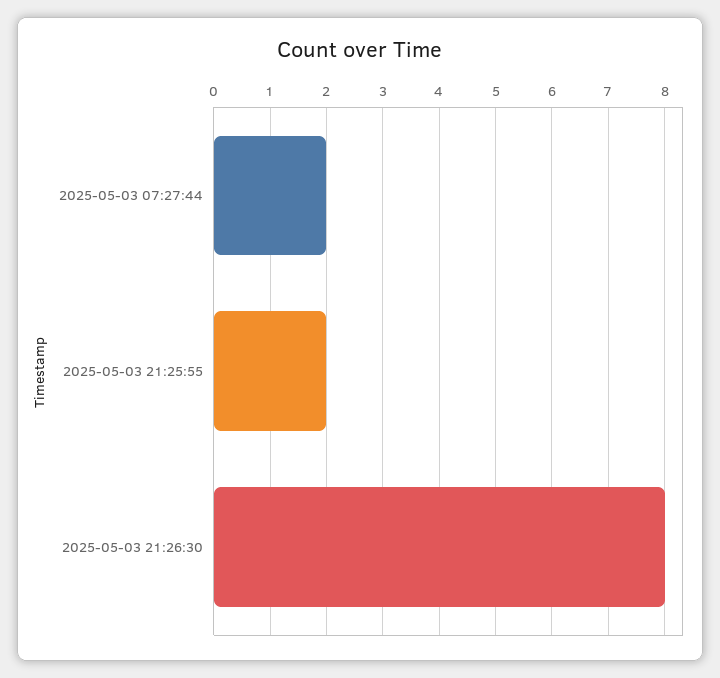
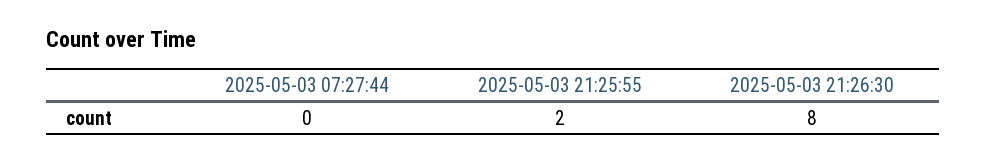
2025-05-03 07:27:44: 2 -> 0

